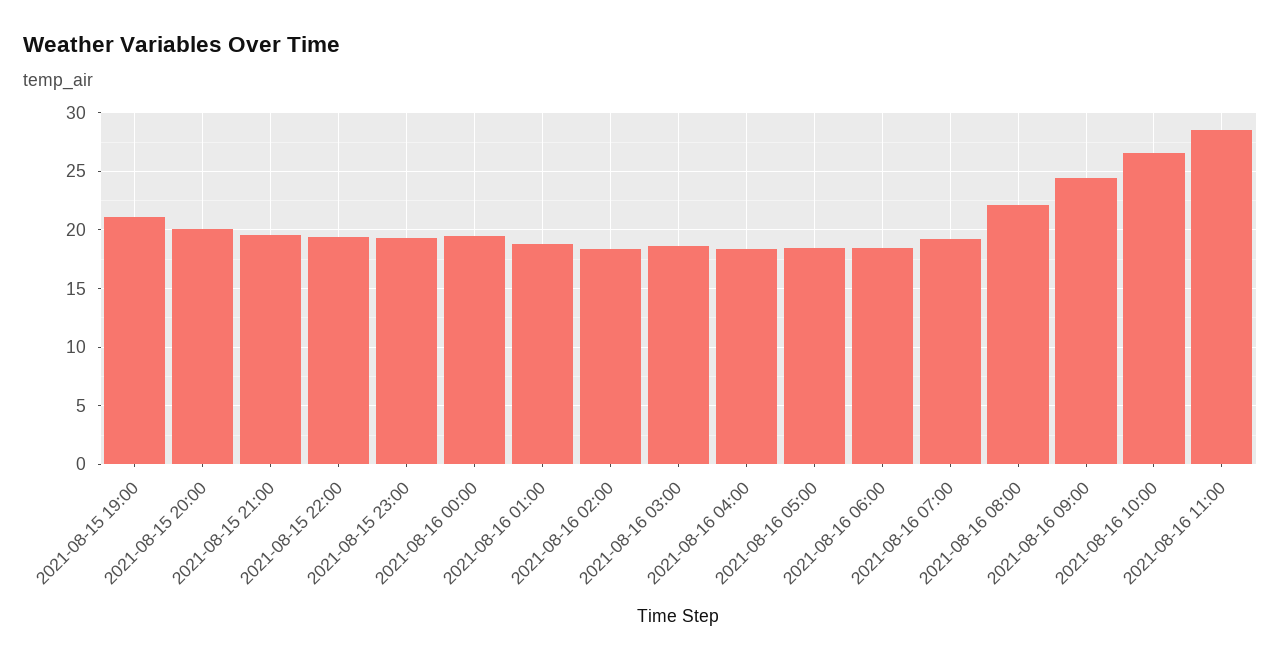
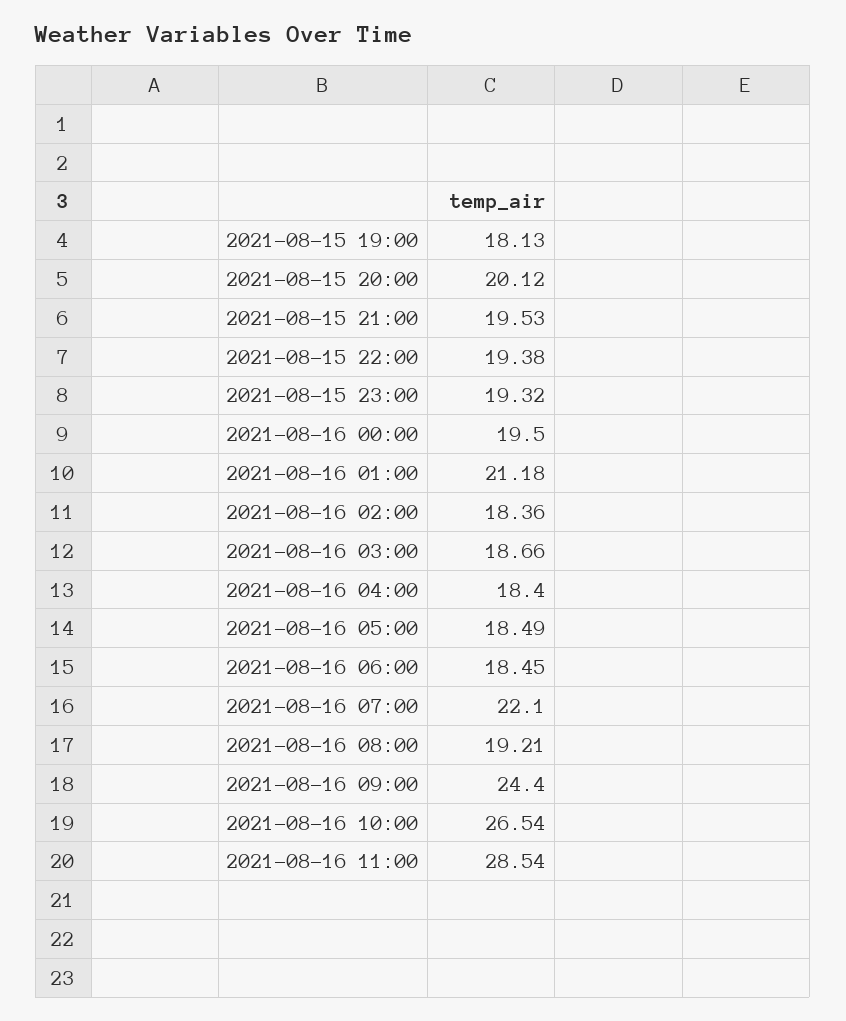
2021-08-15 19:00: 21 -> 18.13
2021-08-16 01:00: 19 -> 21.18
2021-08-16 07:00: 19 -> 22.1
2021-08-16 08:00: 22 -> 19.21

